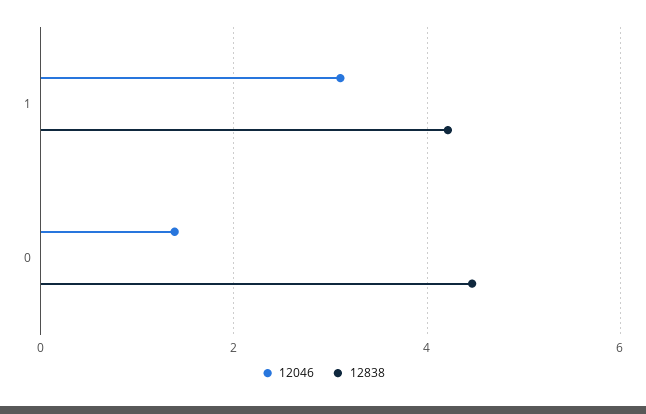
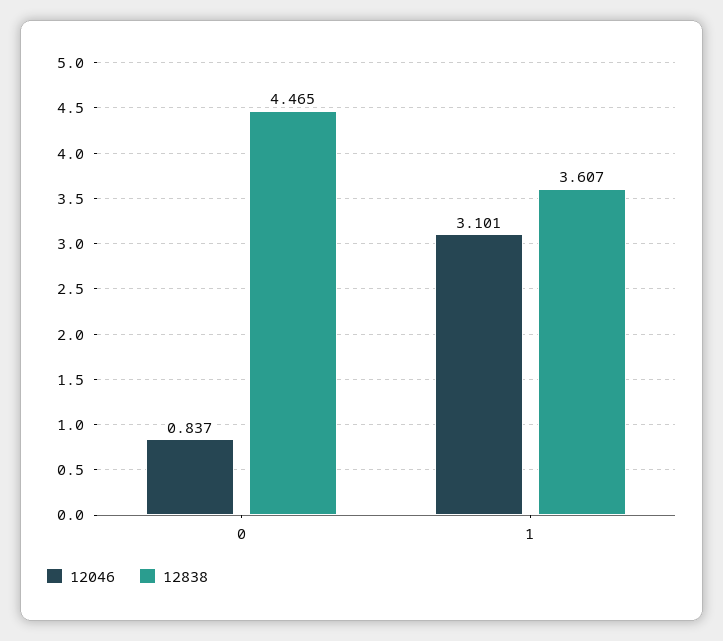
12838, 1: 4.2 -> 3.607
12046, 0: 1.4 -> 0.837

